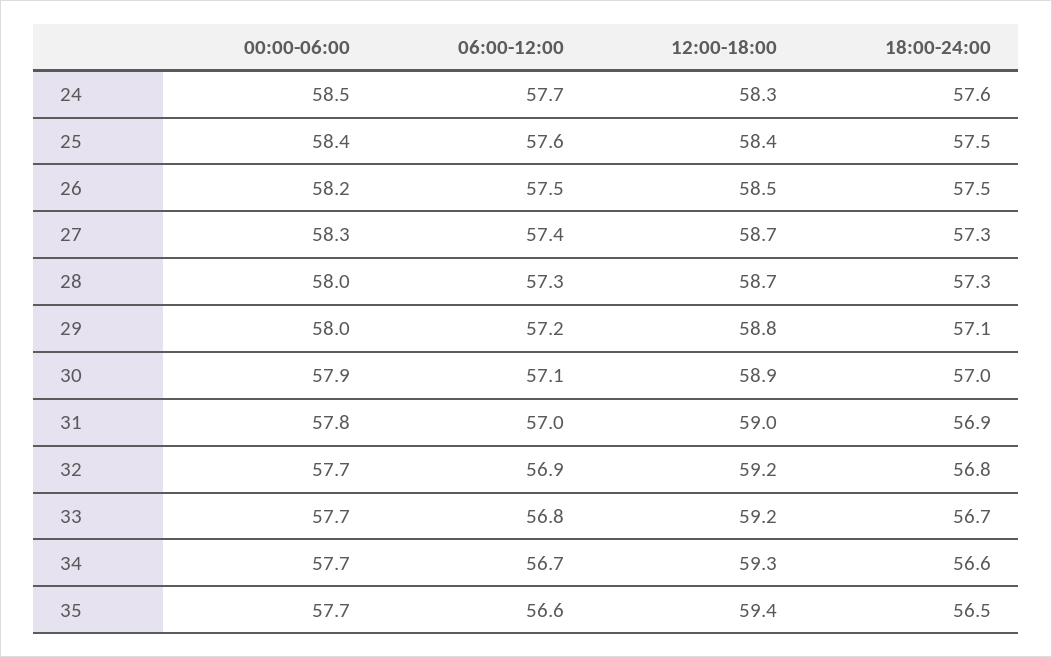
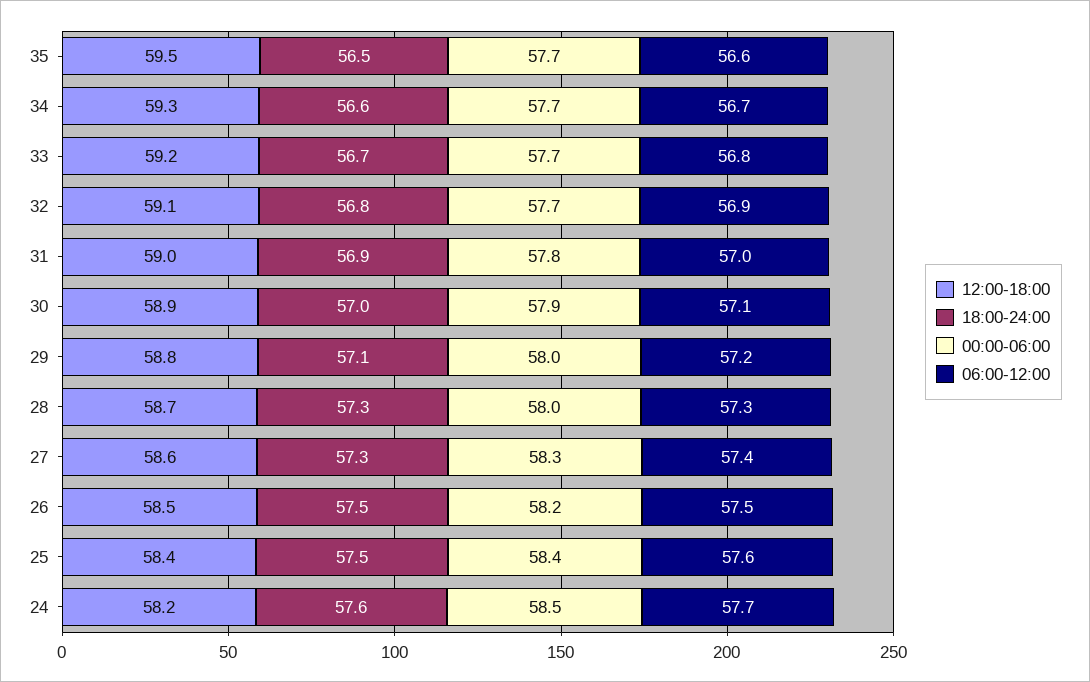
12:00-18:00, 24: 58.3 -> 58.2
12:00-18:00, 27: 58.7 -> 58.6
12:00-18:00, 32: 59.2 -> 59.1
12:00-18:00, 35: 59.4 -> 59.5

